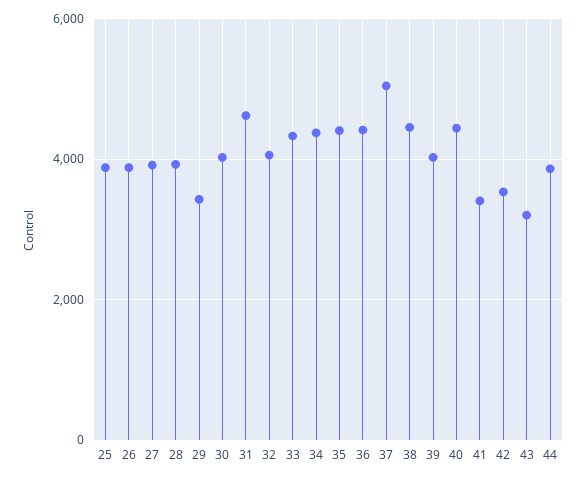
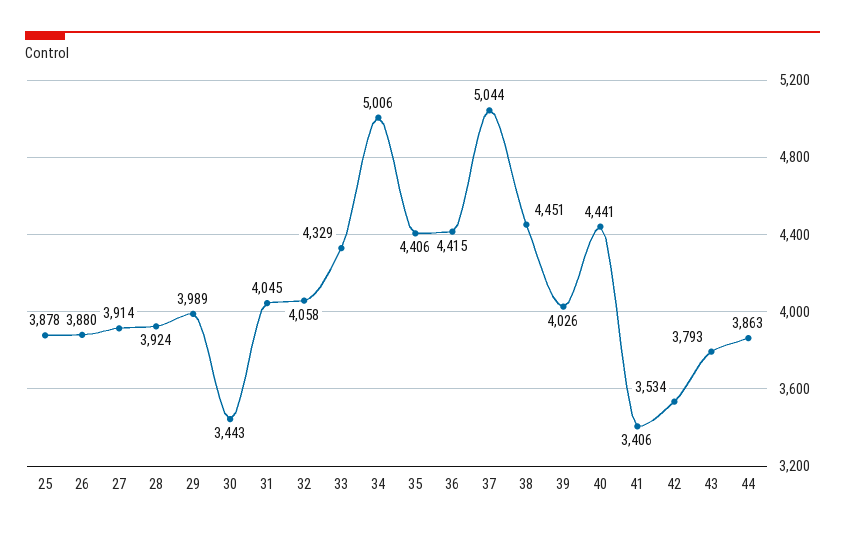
29: 3400 -> 3989
30: 4000 -> 3443
31: 4600 -> 4045
34: 4400 -> 5006
43: 3200 -> 3793

